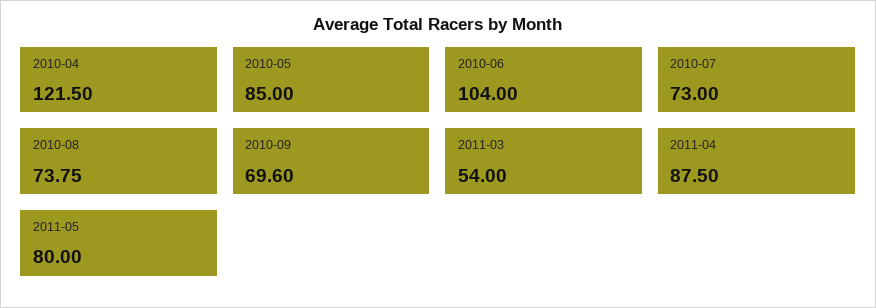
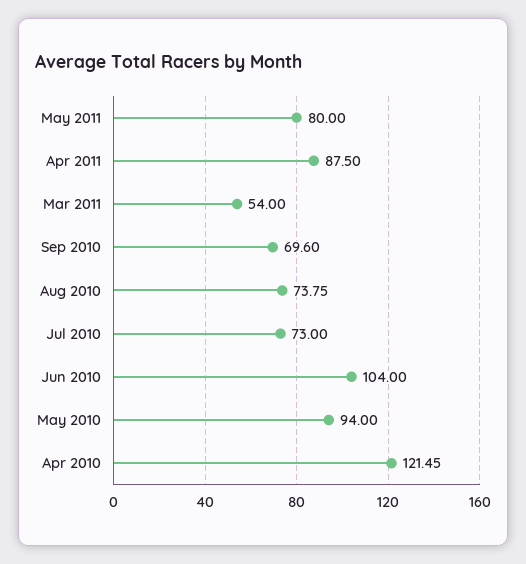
2010-04: 121.5 -> 121.45
2010-05: 85 -> 94

